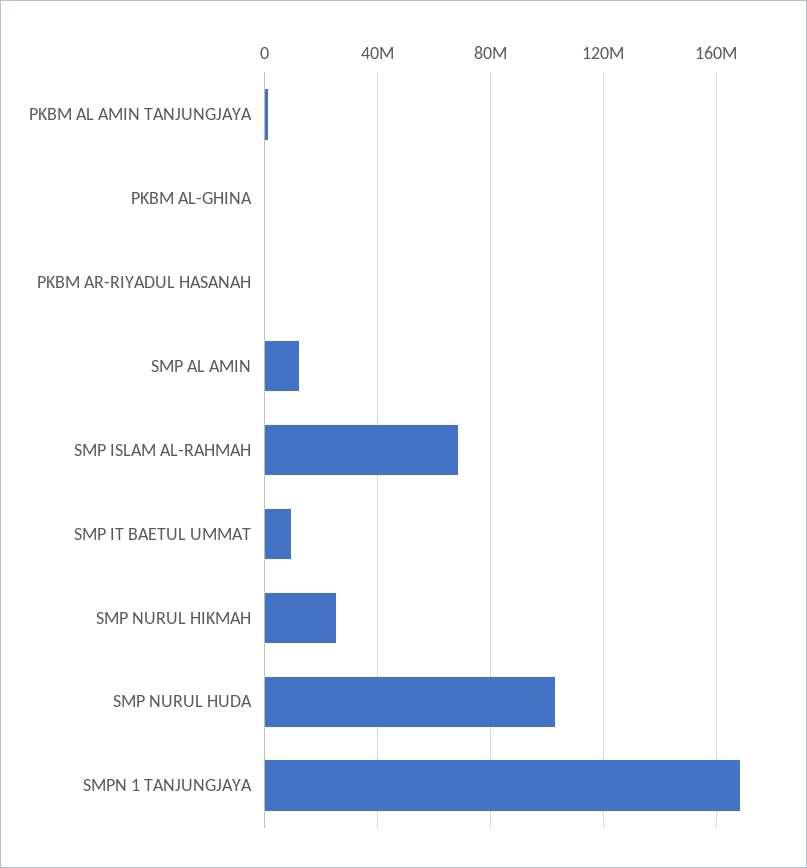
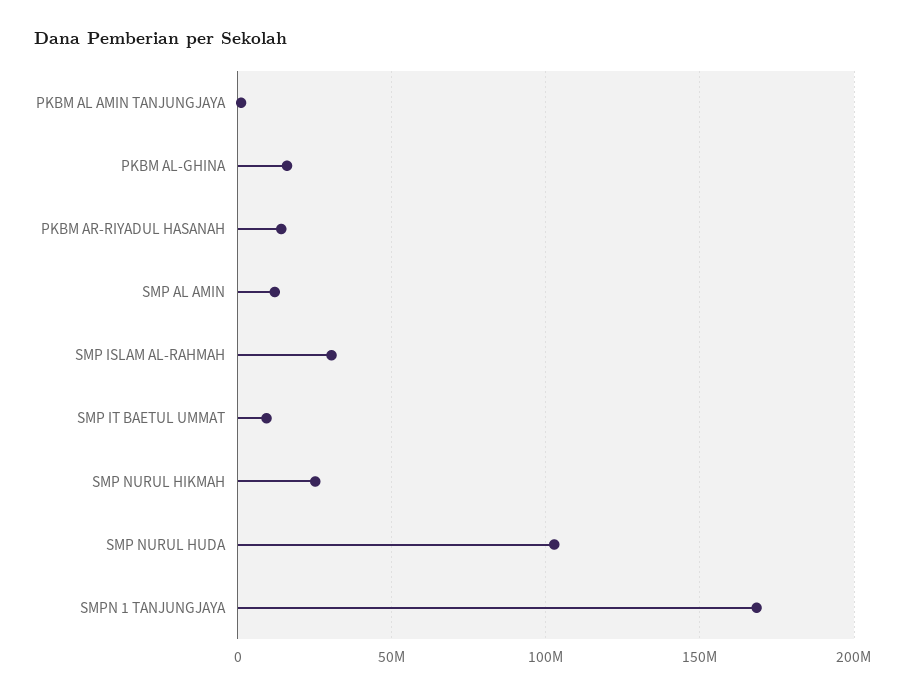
PKBM AL-GHINA: 0 -> 15000000
PKBM AR-RIYADUL HASANAH: 0 -> 15000000
SMP ISLAM AL-RAHMAH: 70000000 -> 30000000

